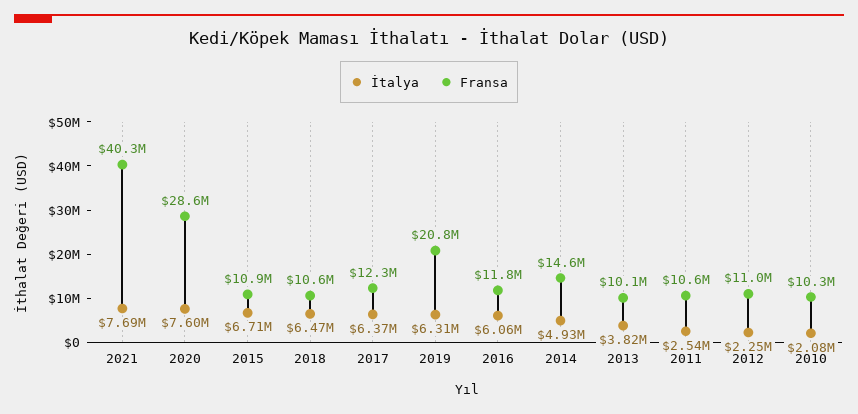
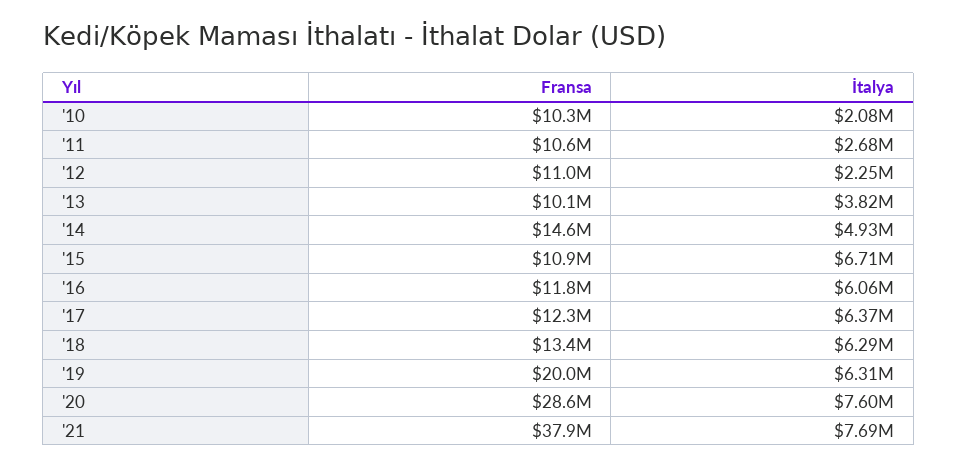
Fransa, 2021: 40300000 -> 37900000
İtalya, 2018: 6470000 -> 6290000
Fransa, 2018: 10600000 -> 13400000
Fransa, 2019: 20800000 -> 20000000
İtalya, 2011: 2540000 -> 2680000

